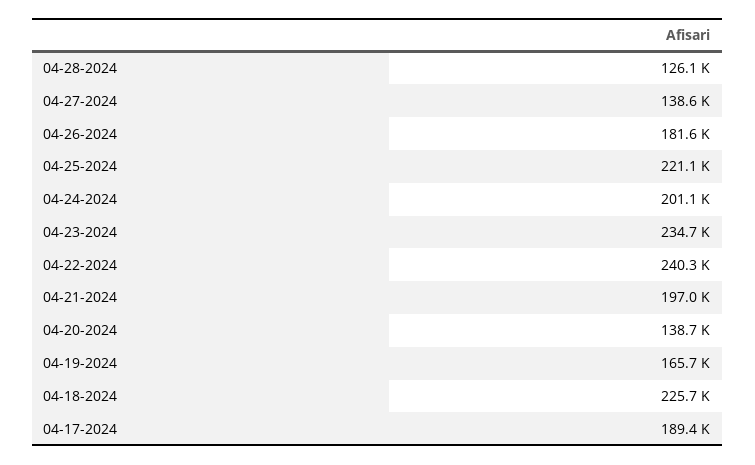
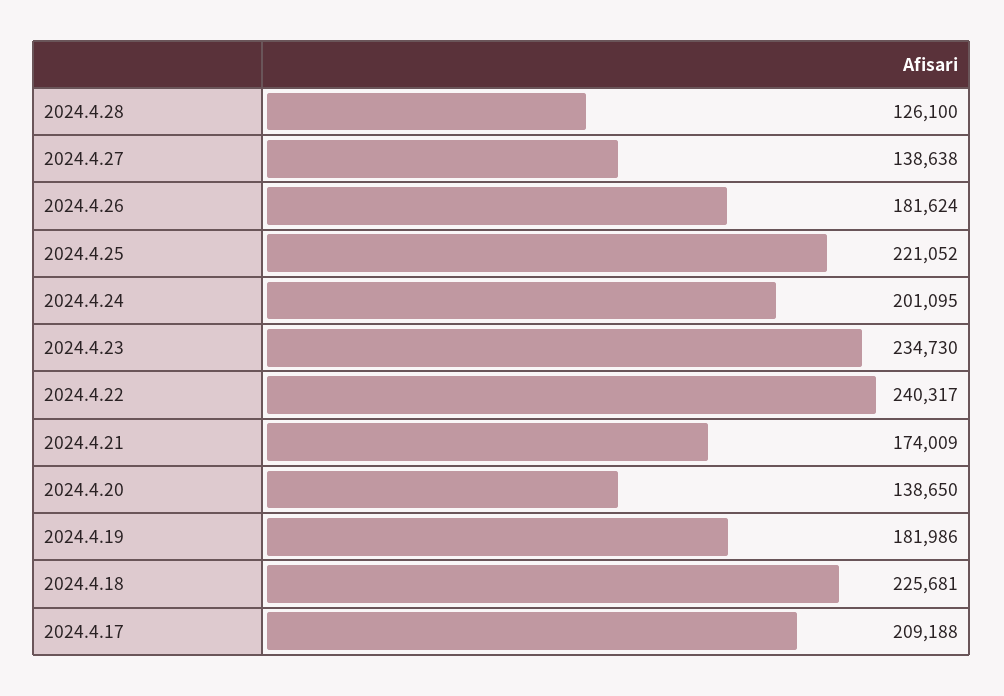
04-21-2024: 197000 -> 174009
04-19-2024: 165700 -> 181986
04-17-2024: 189400 -> 209188

